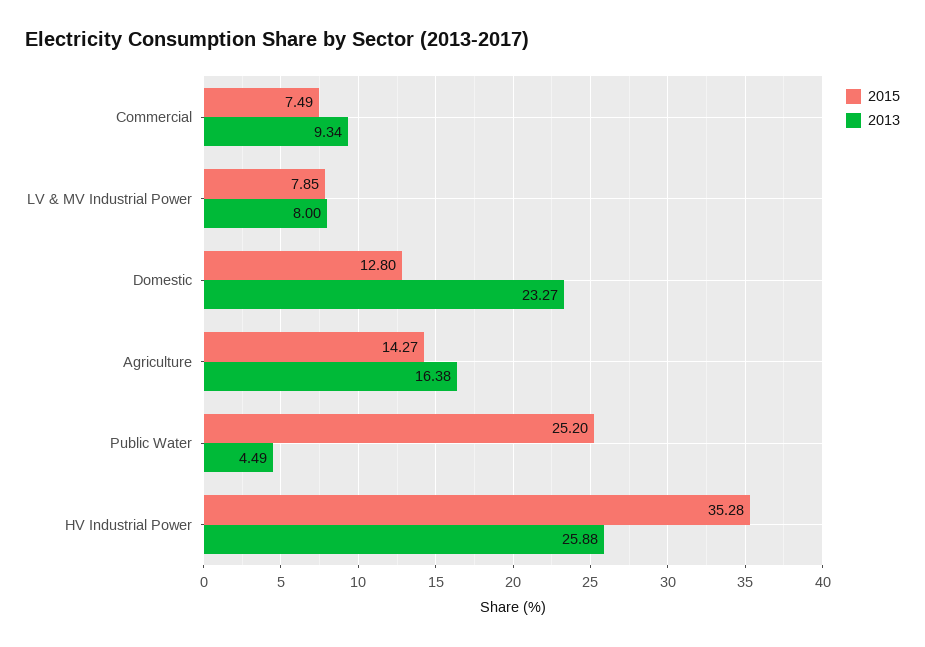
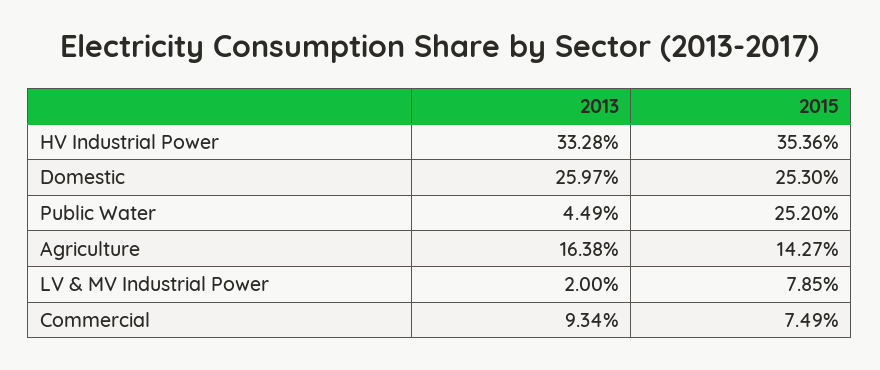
2013, LV & MV Industrial Power: 8 -> 2
2015, Domestic: 12.8 -> 25.3
2013, Domestic: 23.27 -> 25.97
2015, HV Industrial Power: 35.28 -> 35.36
2013, HV Industrial Power: 25.88 -> 33.28

